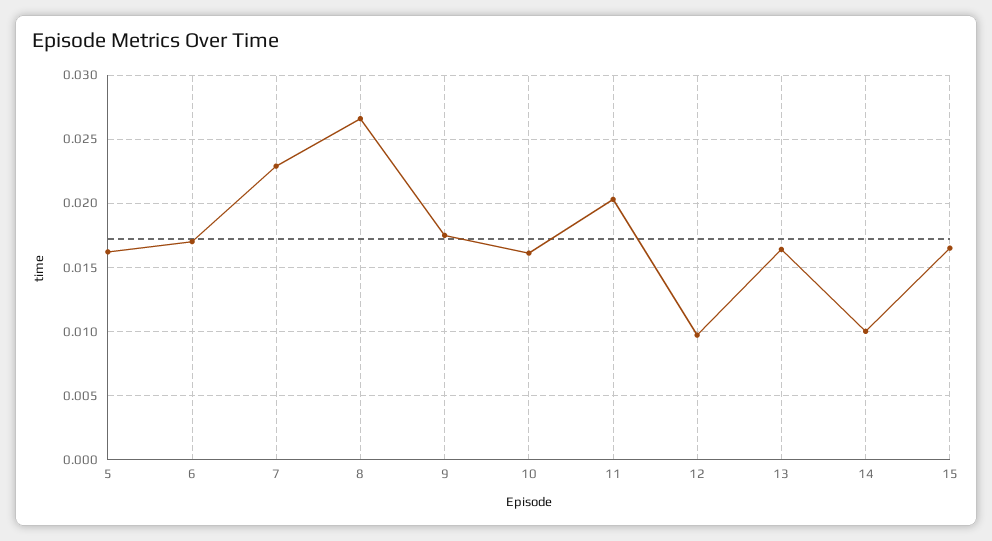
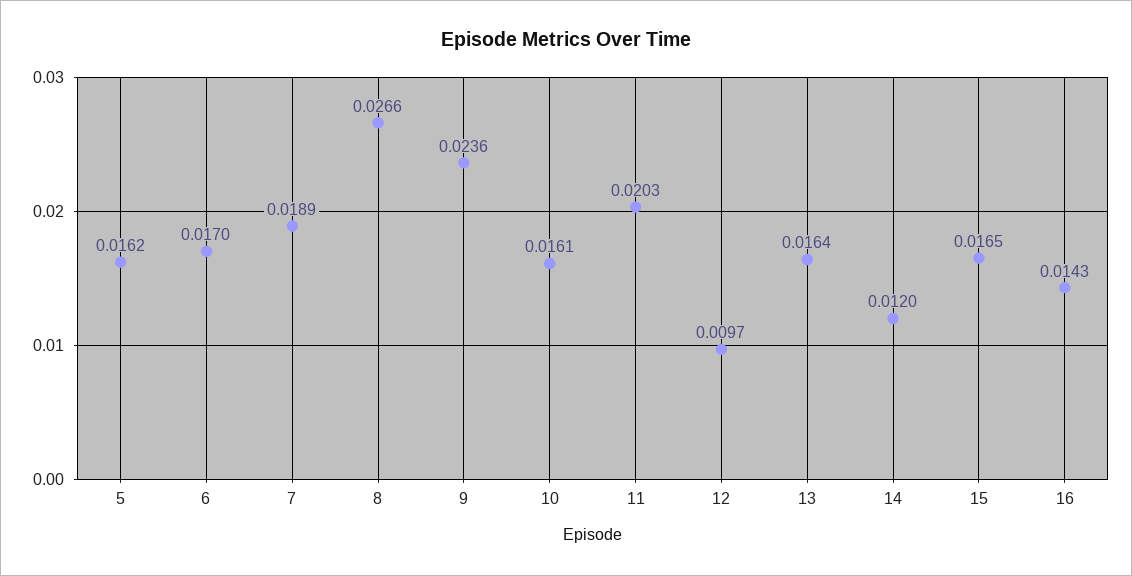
7: 0.023 -> 0.0189
9: 0.0175 -> 0.0236
14: 0.01 -> 0.012
16: none -> 0.0143

